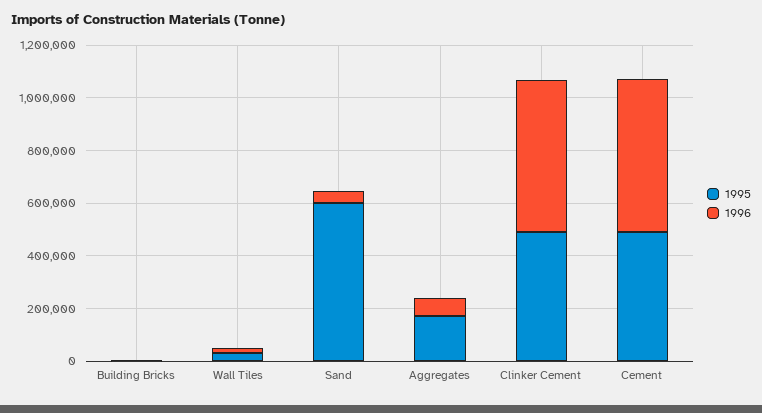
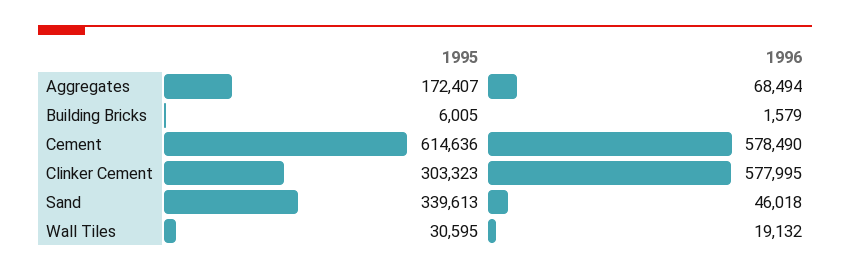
1995, Sand: 600000 -> 339613
1995, Clinker Cement: 500000 -> 303323
1995, Cement: 500000 -> 614636

